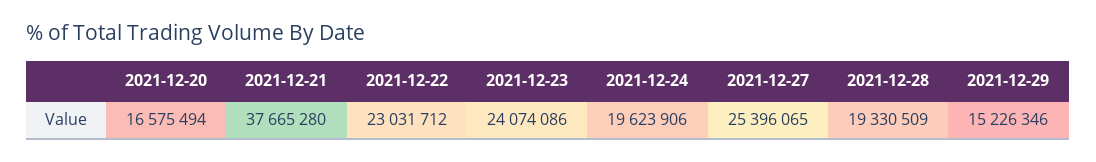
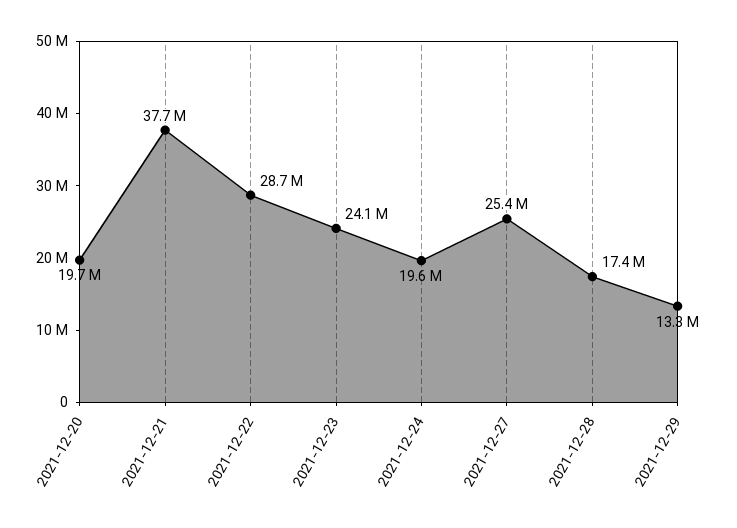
2021-12-20: 16575494 -> 19700000
2021-12-22: 23031712 -> 28700000
2021-12-28: 19330509 -> 17400000
2021-12-29: 15226346 -> 13300000

